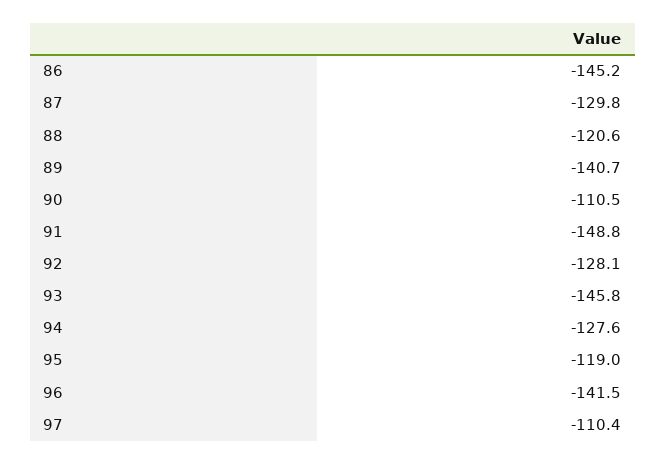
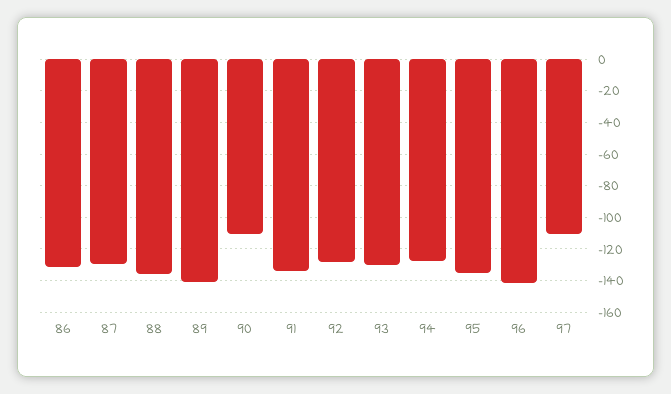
86: -145.2 -> -130
88: -120.6 -> -135
91: -148.8 -> -135
93: -145.8 -> -130
95: -119 -> -135

